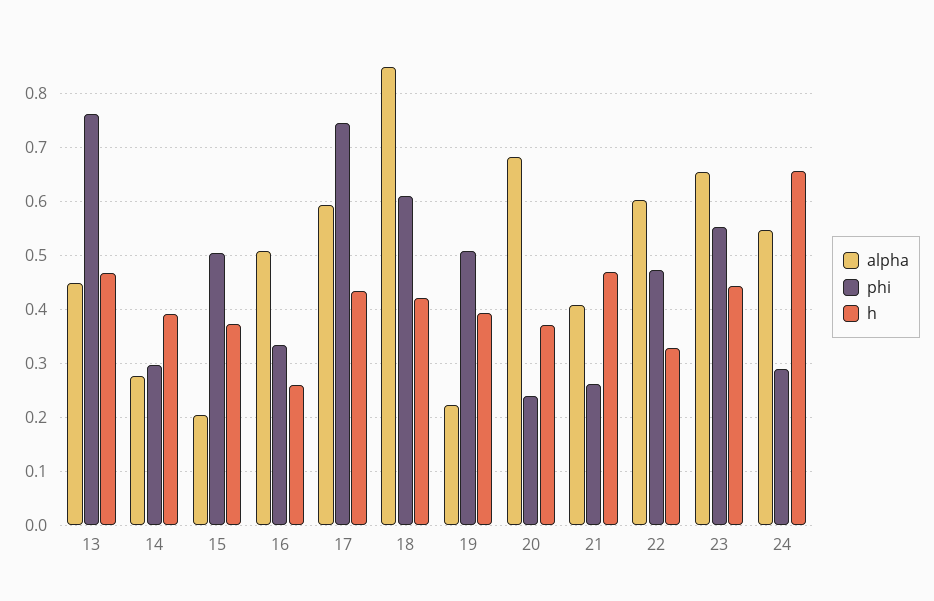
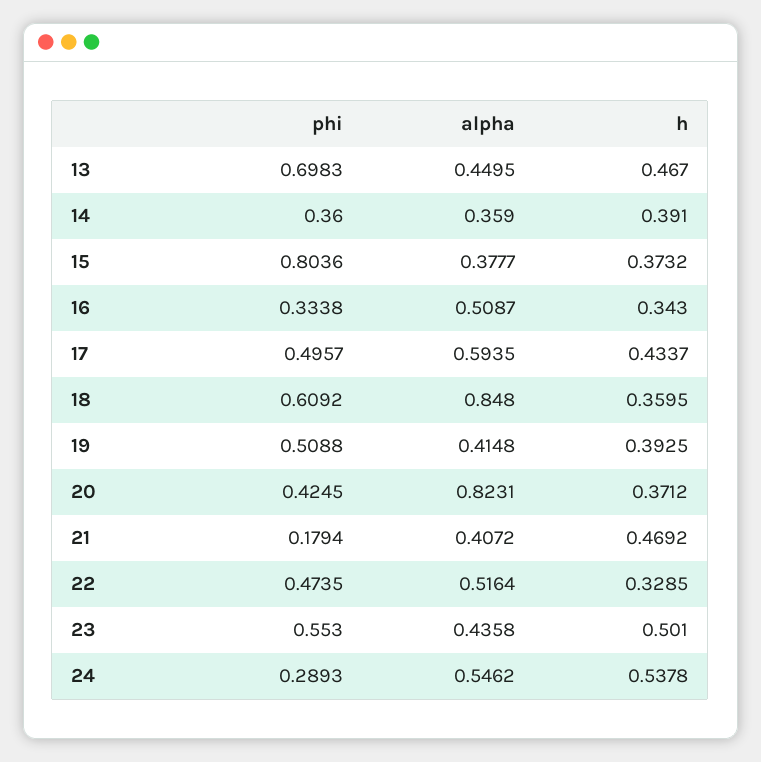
phi, 13: 0.76 -> 0.6983
alpha, 14: 0.28 -> 0.359
phi, 14: 0.3 -> 0.36
alpha, 15: 0.2 -> 0.3777
phi, 15: 0.5 -> 0.8036
h, 16: 0.26 -> 0.343
phi, 17: 0.74 -> 0.4957
h, 18: 0.42 -> 0.3595
alpha, 19: 0.22 -> 0.4148
alpha, 20: 0.68 -> 0.8231
phi, 20: 0.24 -> 0.4245
phi, 21: 0.26 -> 0.1794
alpha, 22: 0.6 -> 0.5164
alpha, 23: 0.66 -> 0.4358
h, 23: 0.44 -> 0.501
h, 24: 0.66 -> 0.5378

